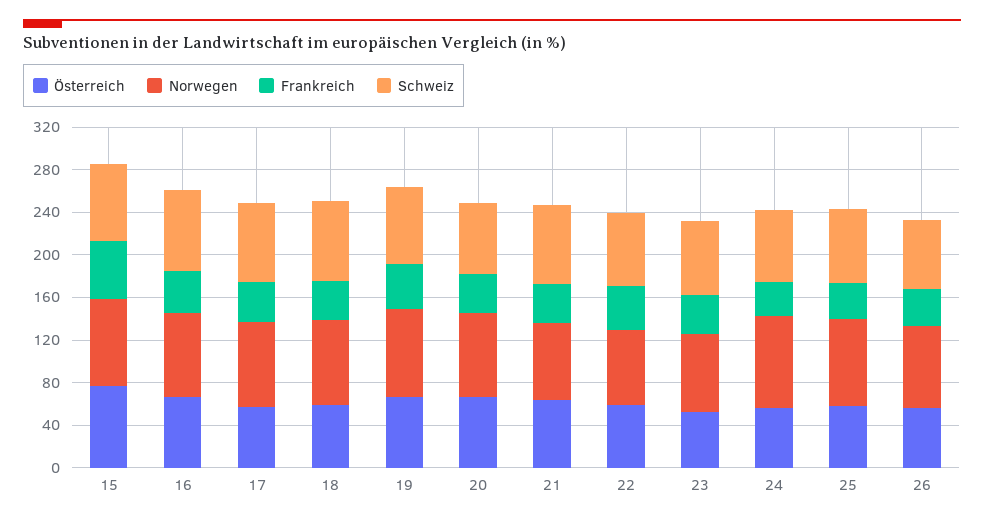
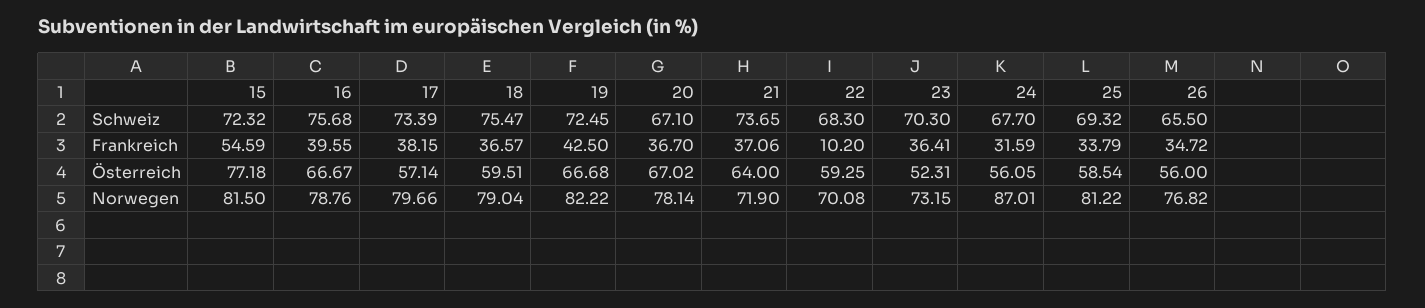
Frankreich, 22: 40 -> 10.2

